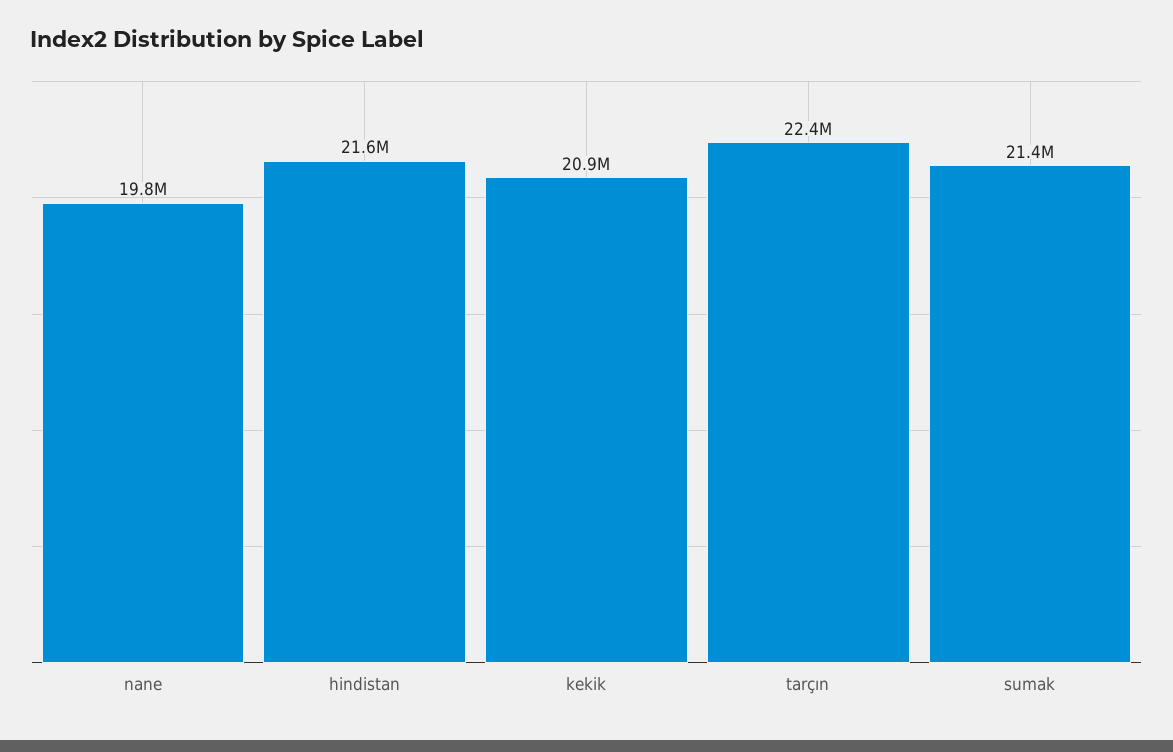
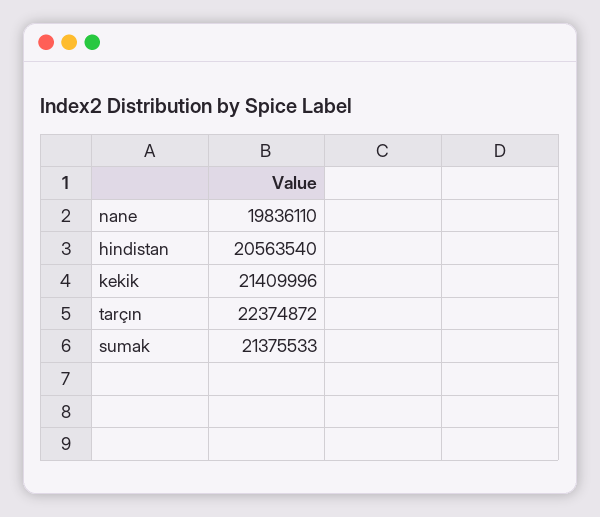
hindistan: 21600000 -> 20563540
kekik: 20900000 -> 21409996

